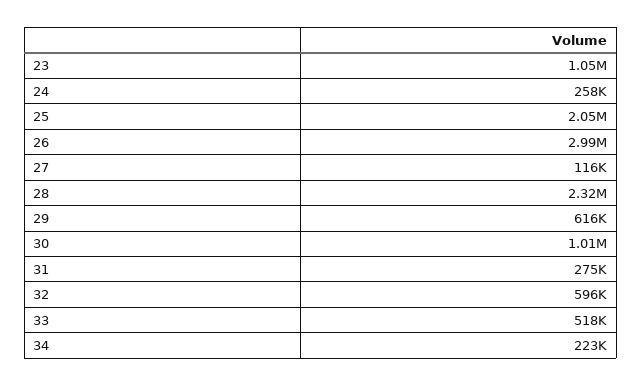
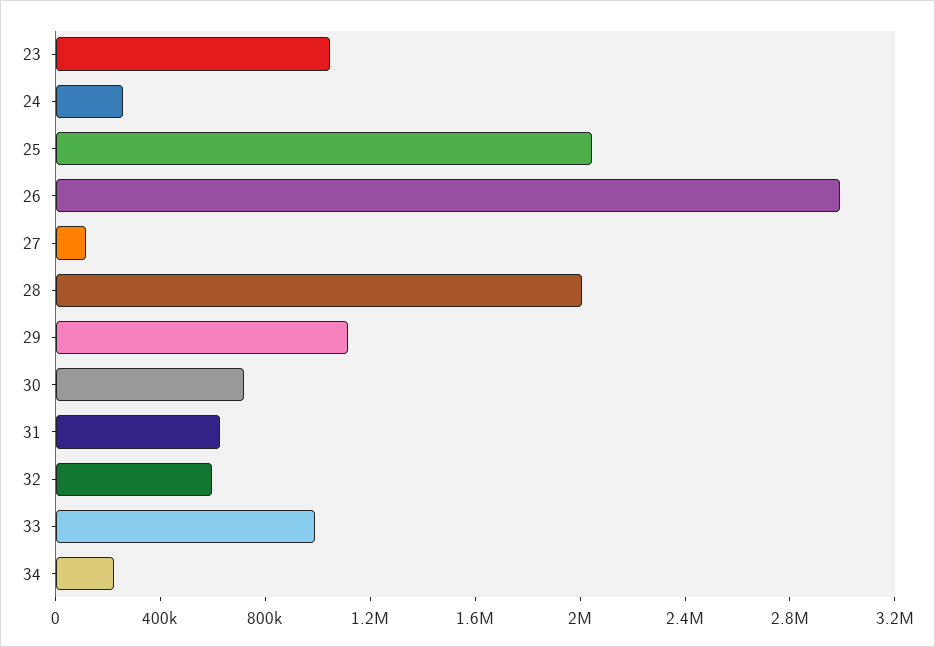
28: 2320000 -> 2000000
29: 616000 -> 1100000
30: 1010000 -> 700000
31: 275000 -> 600000
33: 518000 -> 1000000

